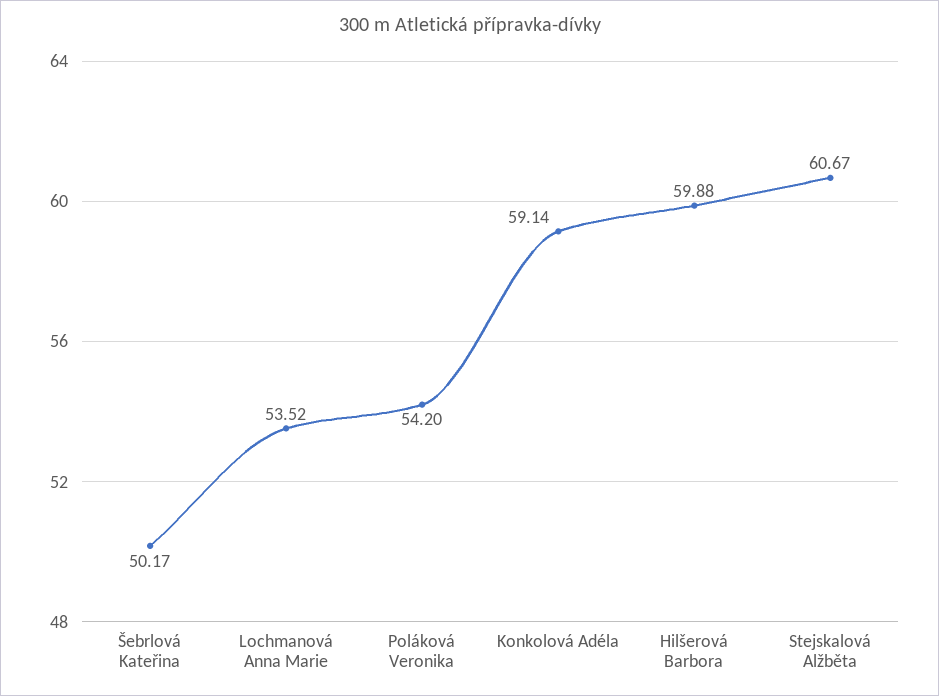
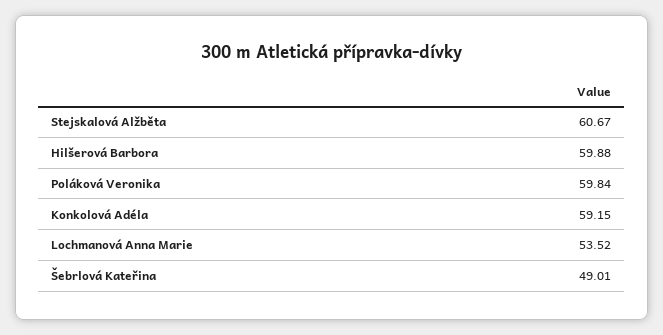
Šebrlová Kateřina: 50.17 -> 49.01
Poláková Veronika: 54.2 -> 59.84
Konkolová Adéla: 59.14 -> 59.15

